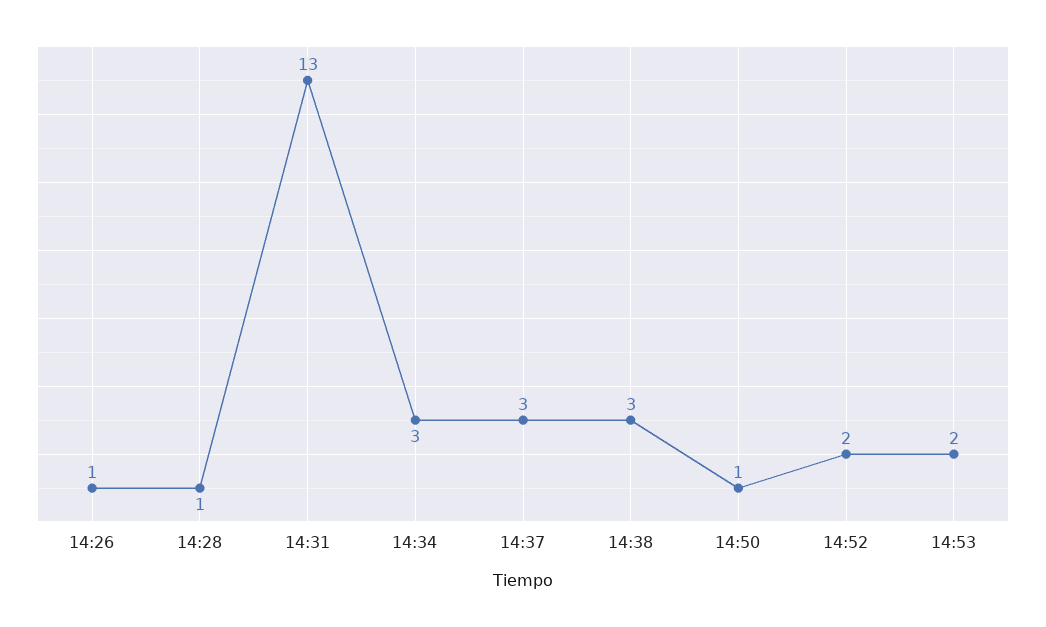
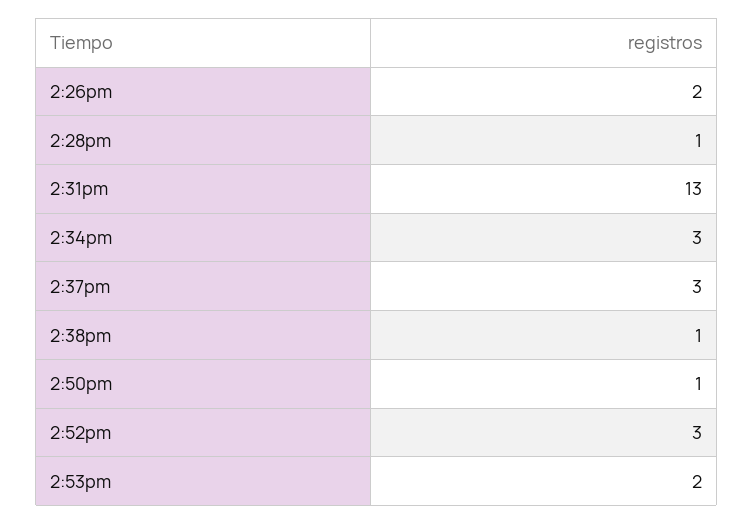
14:26: 1 -> 2
14:38: 3 -> 1
14:52: 2 -> 3

